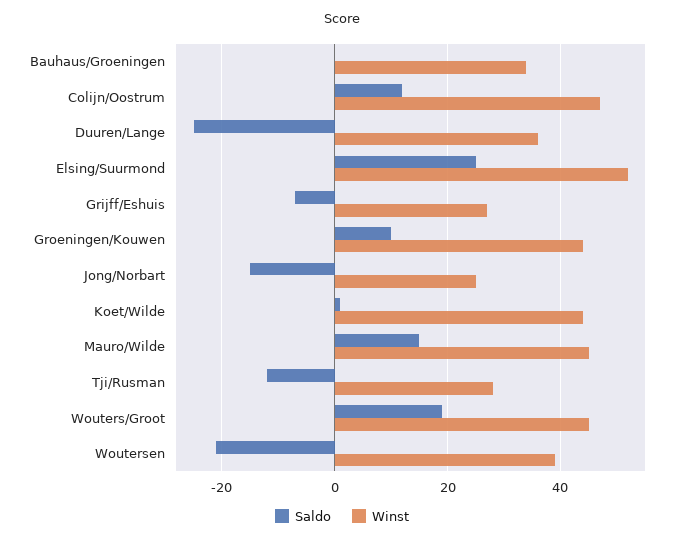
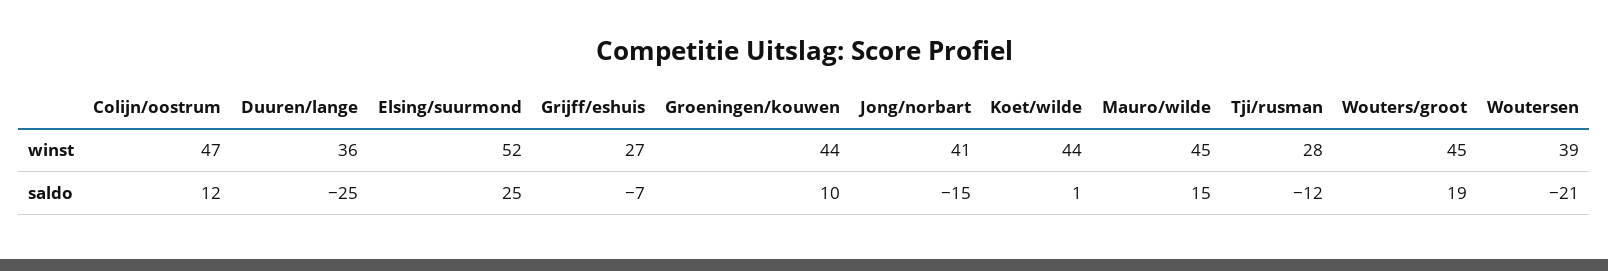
Saldo, Bauhaus/Groeningen: 0 -> none
Winst, Bauhaus/Groeningen: 35 -> none
Winst, Jong/Norbart: 25 -> 41

